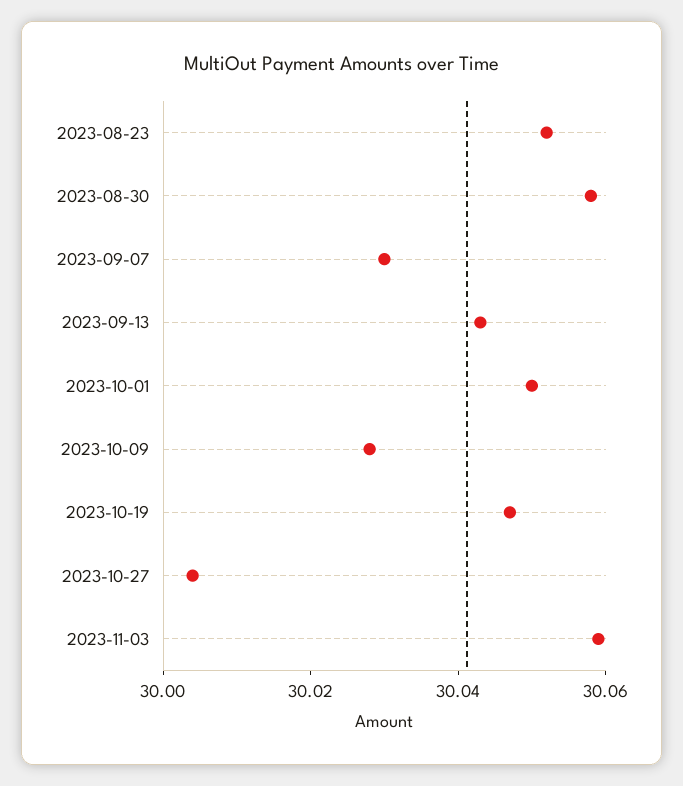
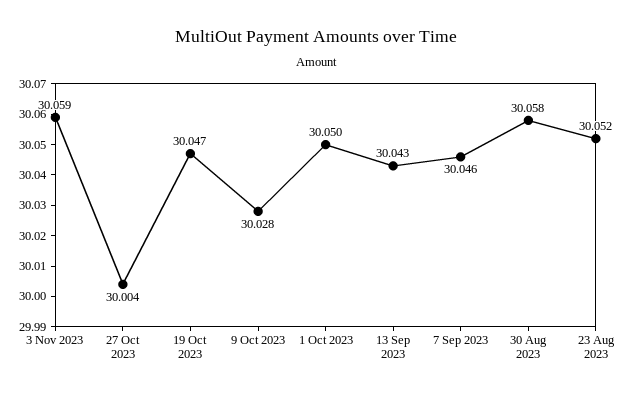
2023-09-07: 30.03 -> 30.046

